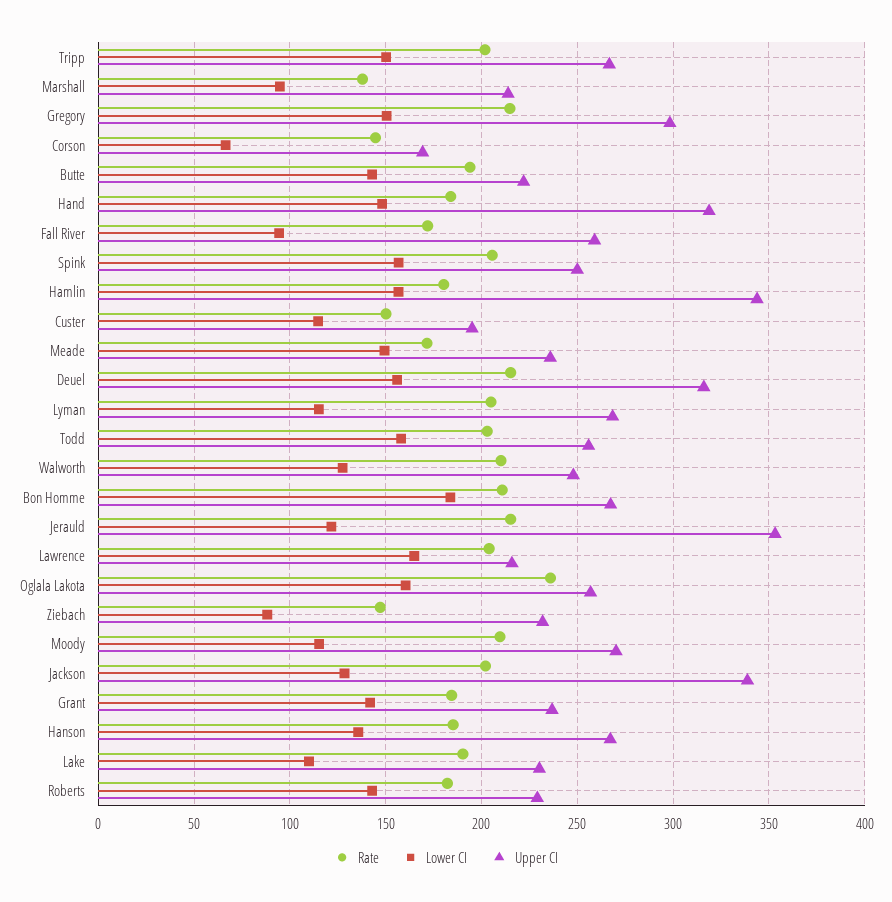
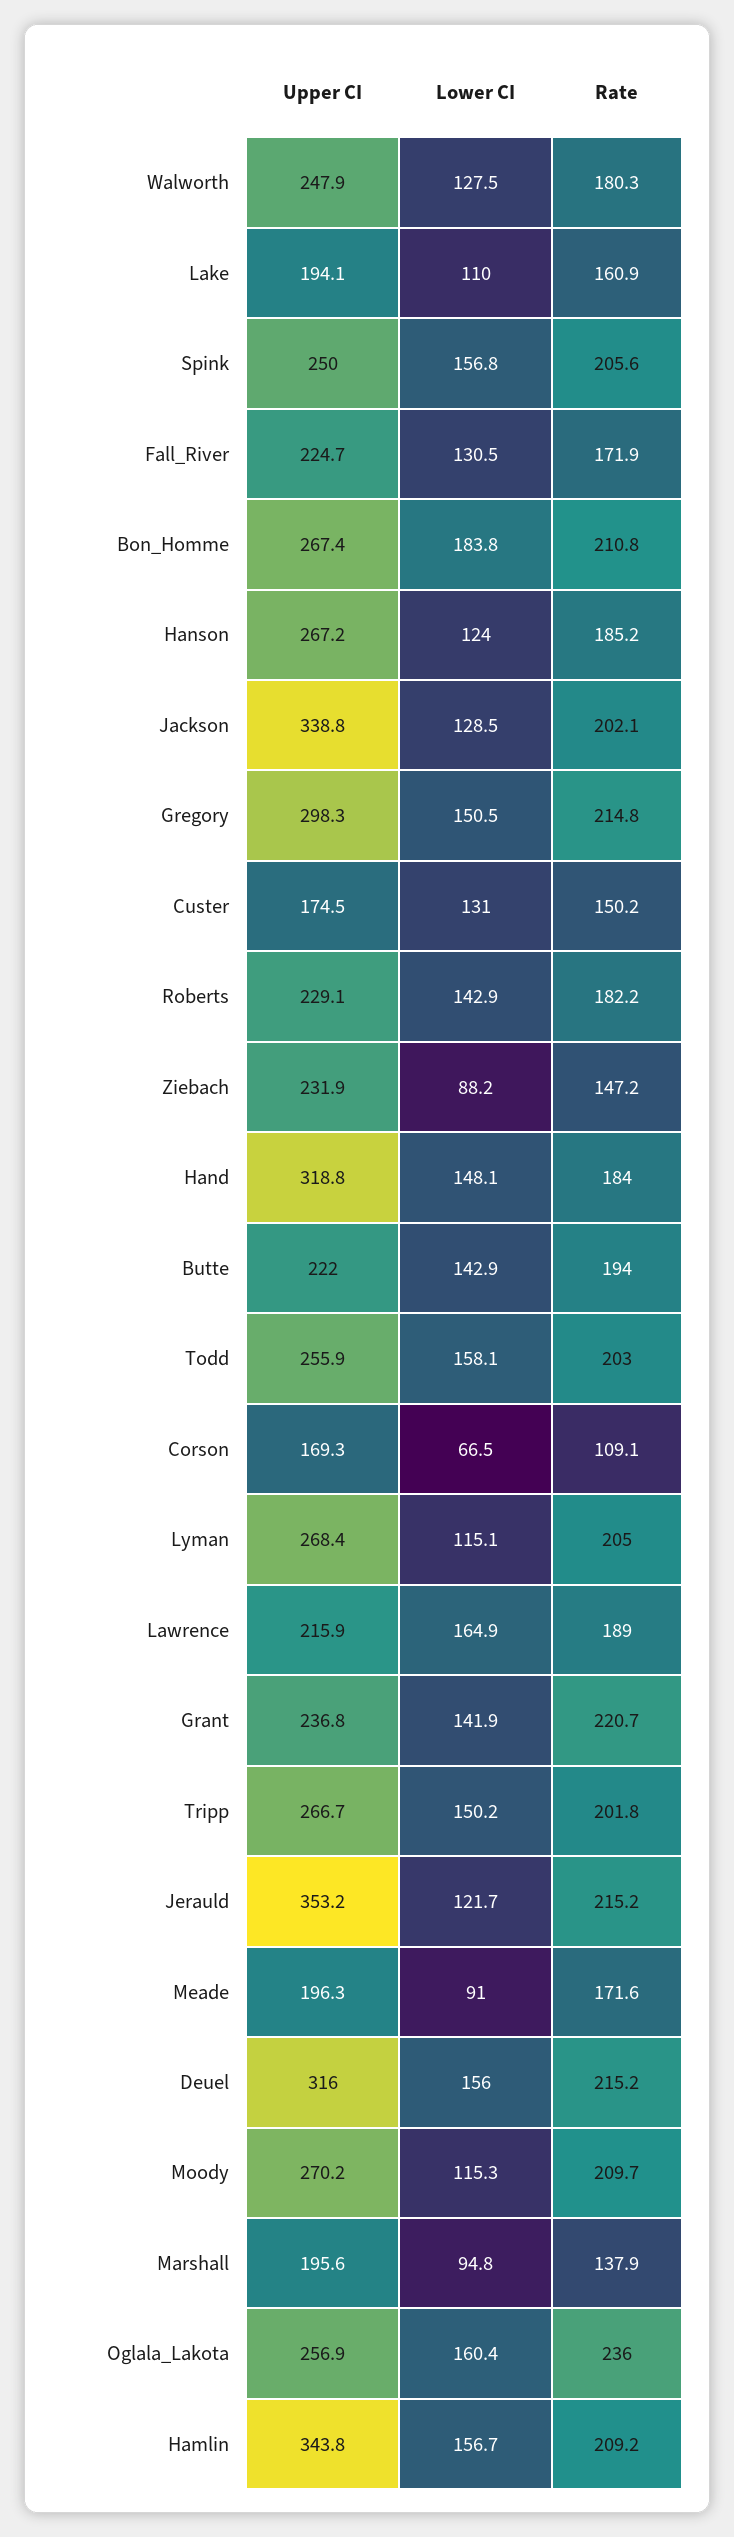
Upper CI, Marshall: 215 -> 195.6
Rate, Corson: 145 -> 109.1
Lower CI, Fall River: 95 -> 130.5
Upper CI, Fall River: 260 -> 224.7
Rate, Hamlin: 180 -> 209.2
Lower CI, Custer: 115 -> 131
Upper CI, Custer: 195 -> 174.5
Lower CI, Meade: 150 -> 91
Upper CI, Meade: 235 -> 196.3
Rate, Walworth: 210 -> 180.3
Rate, Lawrence: 205 -> 189
Rate, Grant: 185 -> 220.7
Lower CI, Hanson: 135 -> 124
Rate, Lake: 190 -> 160.9
Upper CI, Lake: 230 -> 194.1

